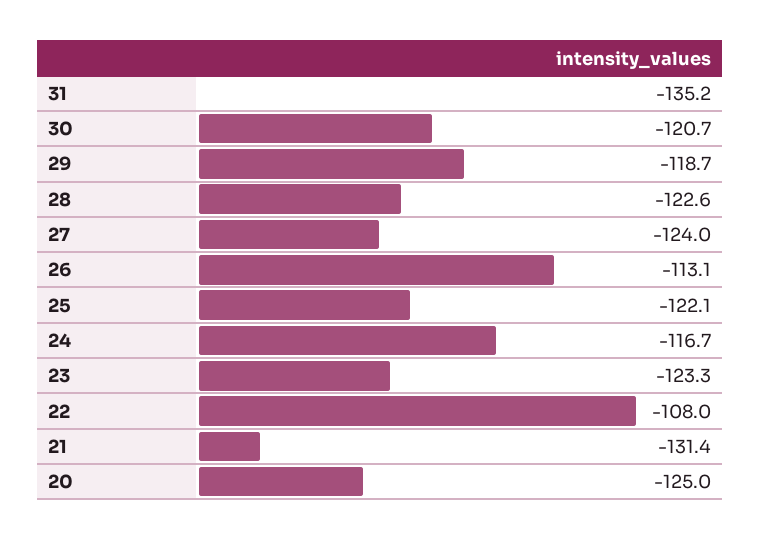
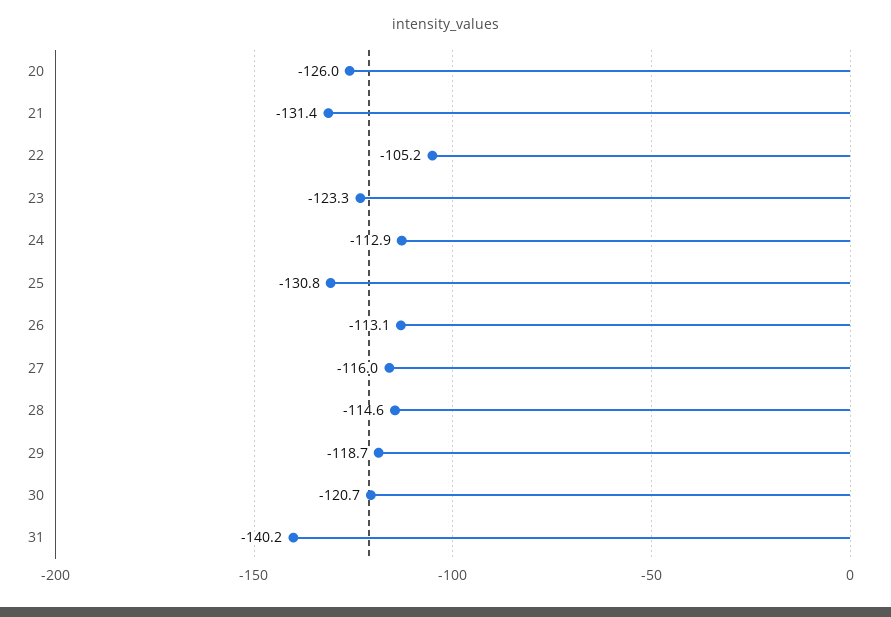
31: -135.2 -> -140.2
28: -122.6 -> -114.6
27: -124 -> -116
25: -122.1 -> -130.8
24: -116.7 -> -112.9
22: -108 -> -105.2
20: -125 -> -126

